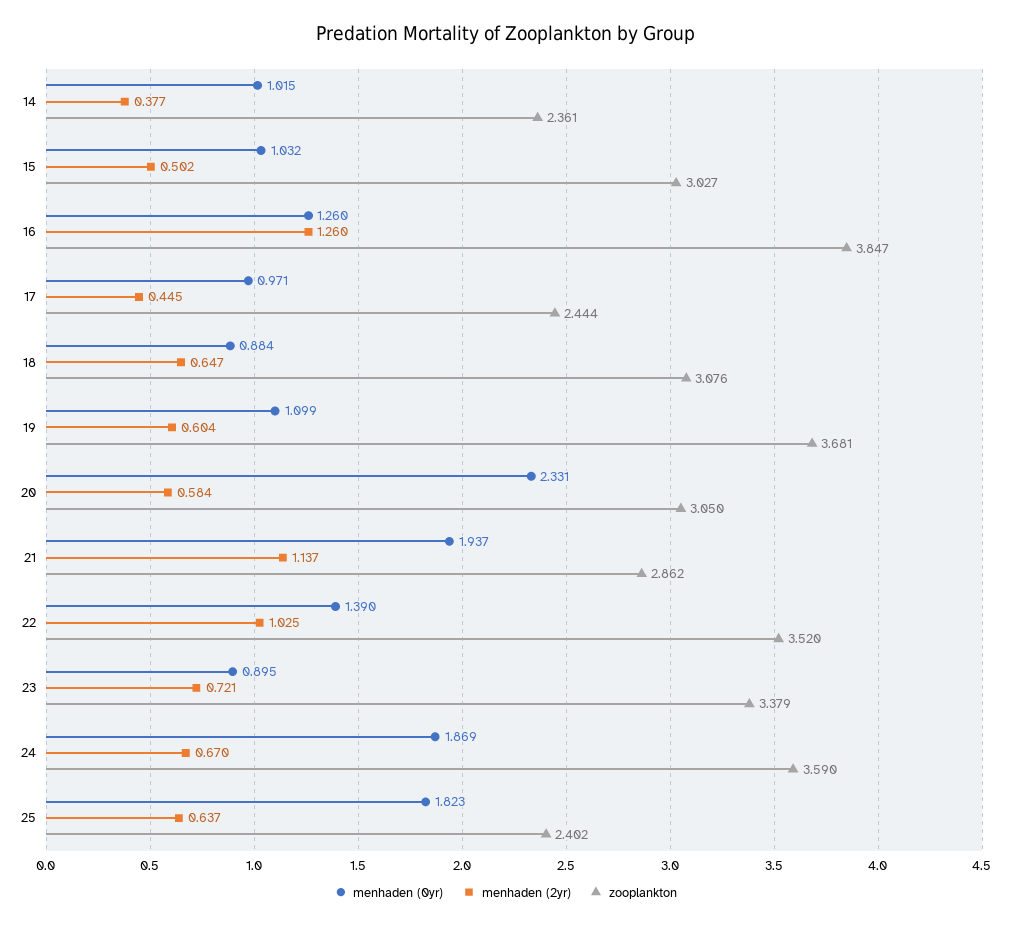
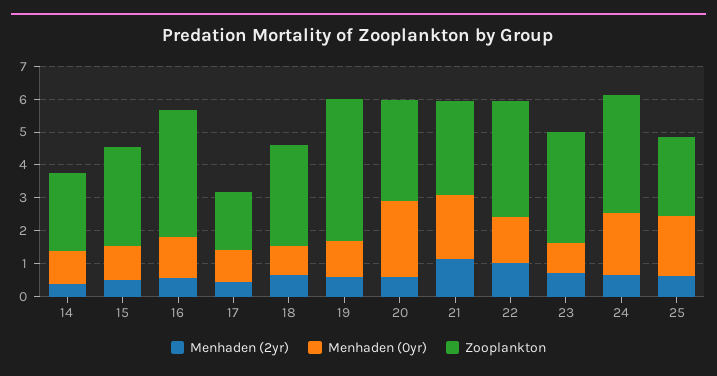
menhaden (2yr), 16: 1.26 -> 0.5
zooplankton, 17: 2.444 -> 1.75
zooplankton, 19: 3.681 -> 4.25

